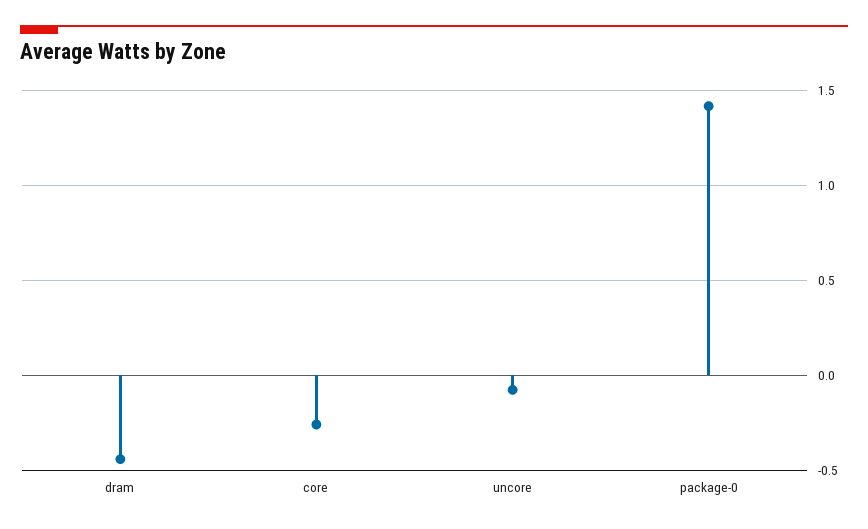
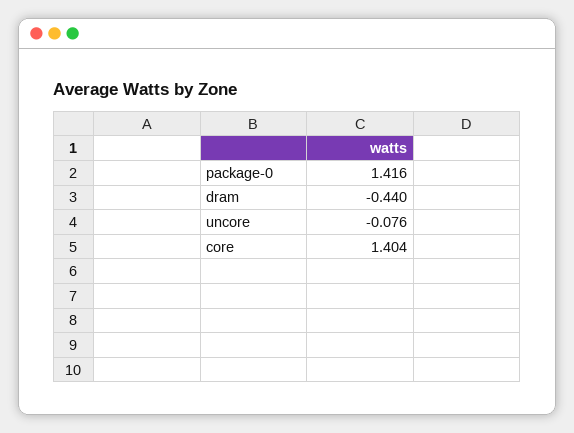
core: -0.25 -> 1.404

